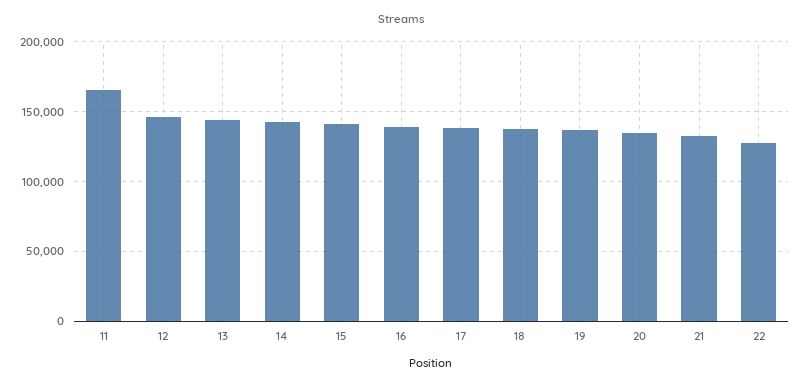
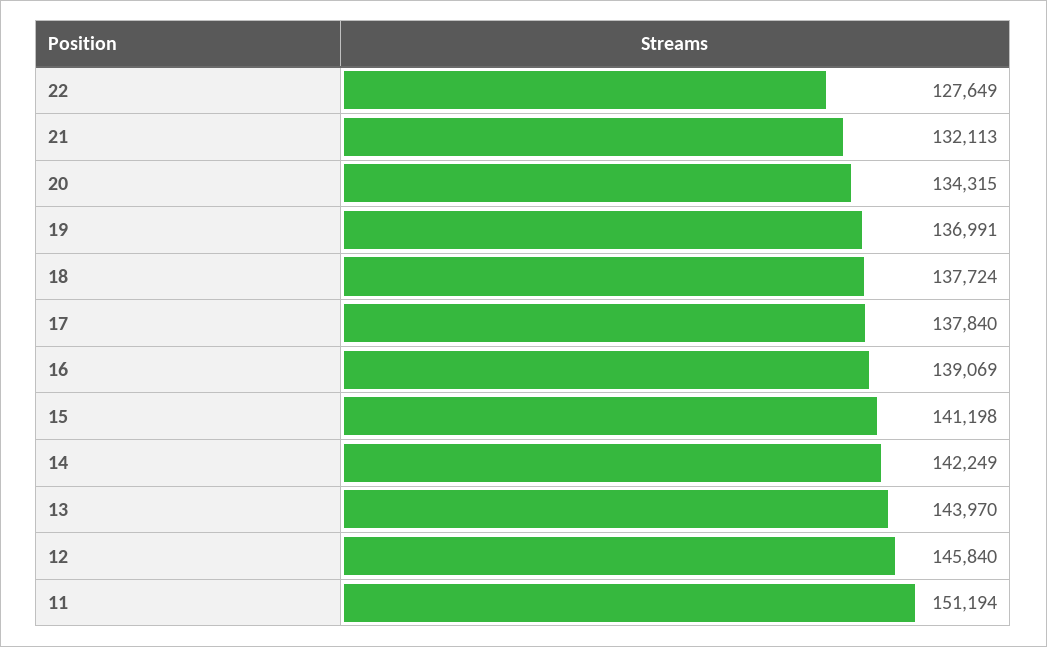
11: 165000 -> 151194

